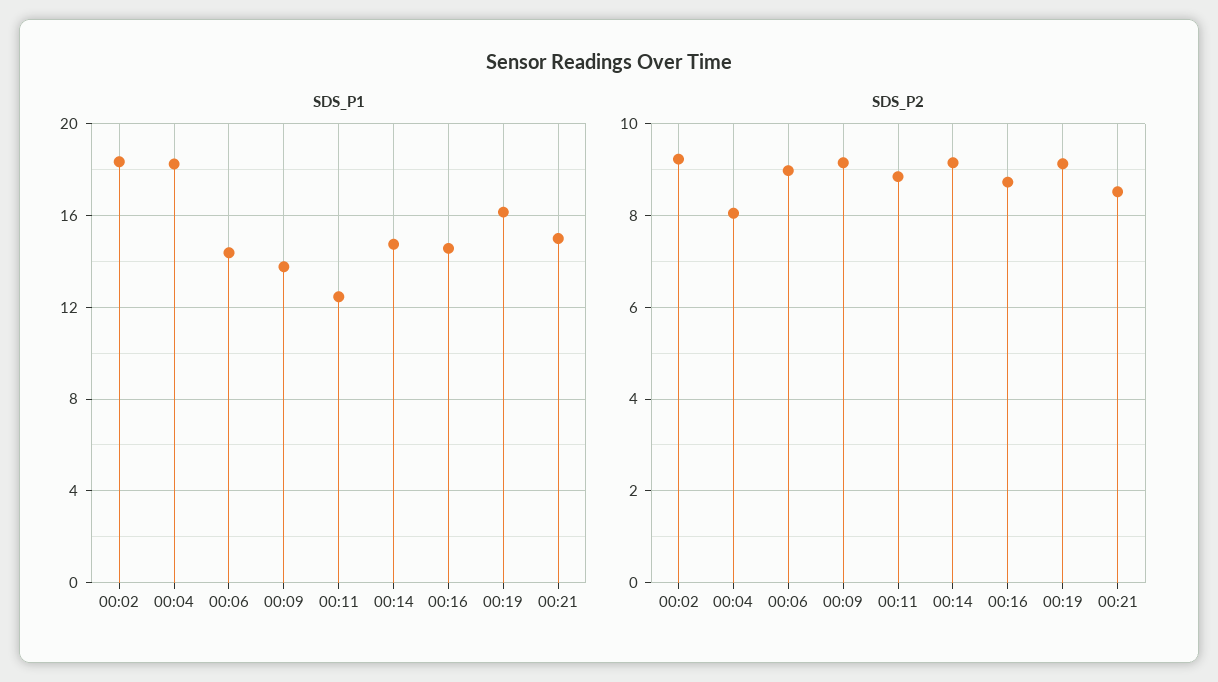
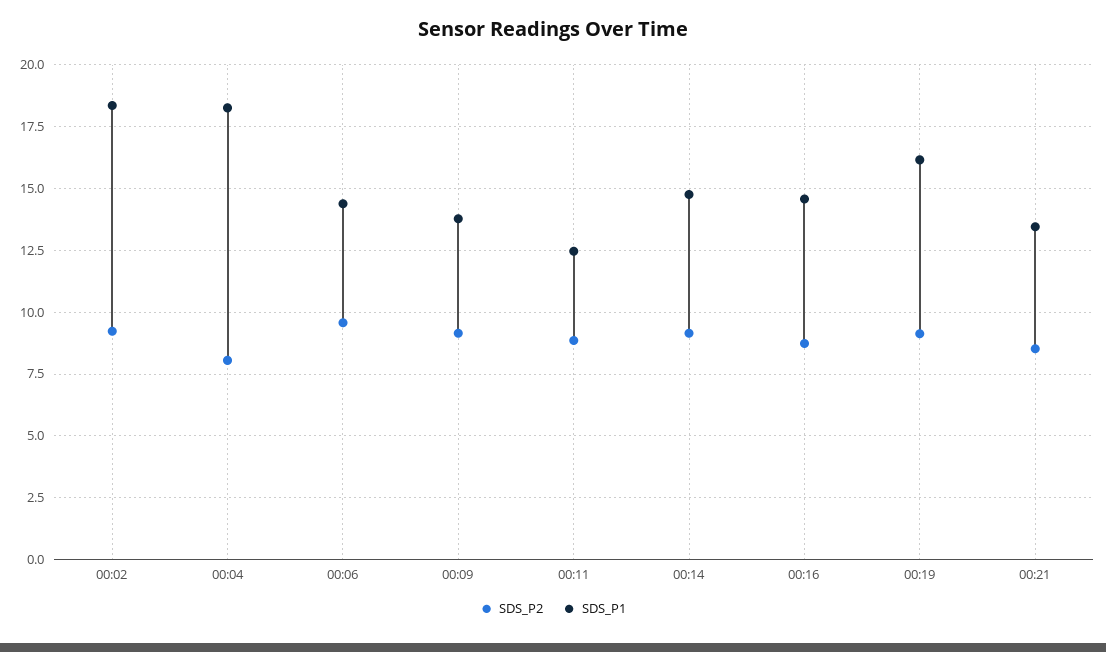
SDS_P1, 00:21: 15 -> 13.5
SDS_P2, 00:06: 9 -> 9.5

